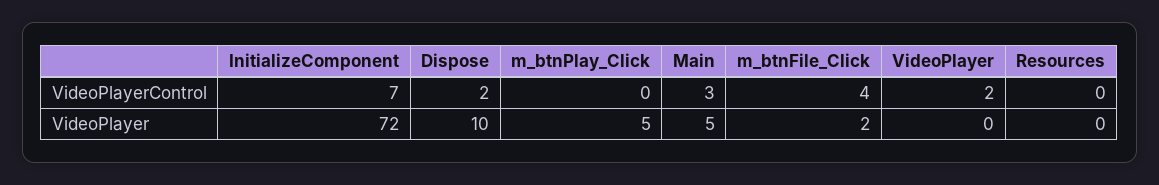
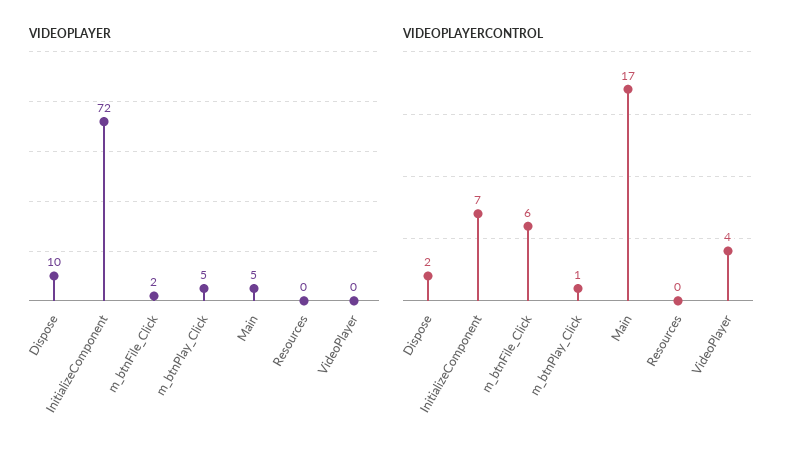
VideoPlayerControl, m_btnPlay_Click: 0 -> 1
VideoPlayerControl, Main: 3 -> 17
VideoPlayerControl, m_btnFile_Click: 4 -> 6
VideoPlayerControl, VideoPlayer: 2 -> 4

